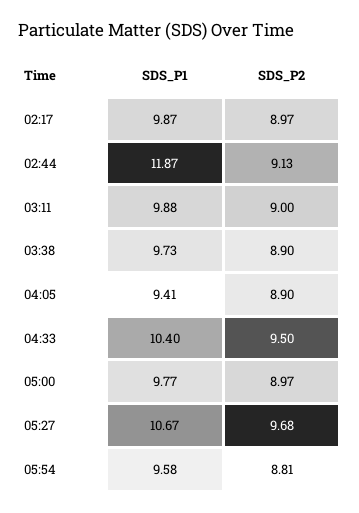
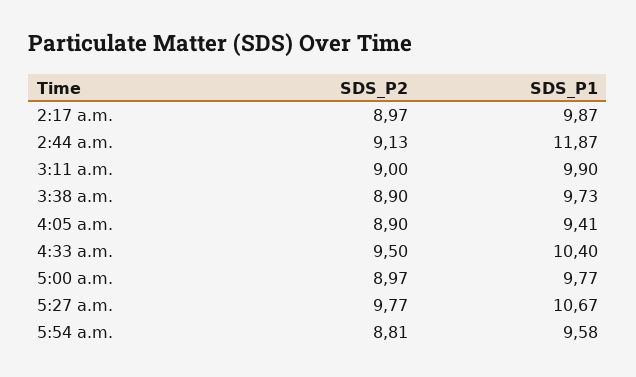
SDS_P1, 03:11: 9.88 -> 9.9
SDS_P2, 05:27: 9.68 -> 9.77

